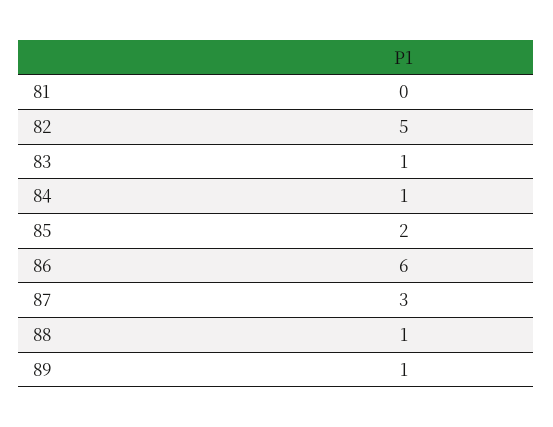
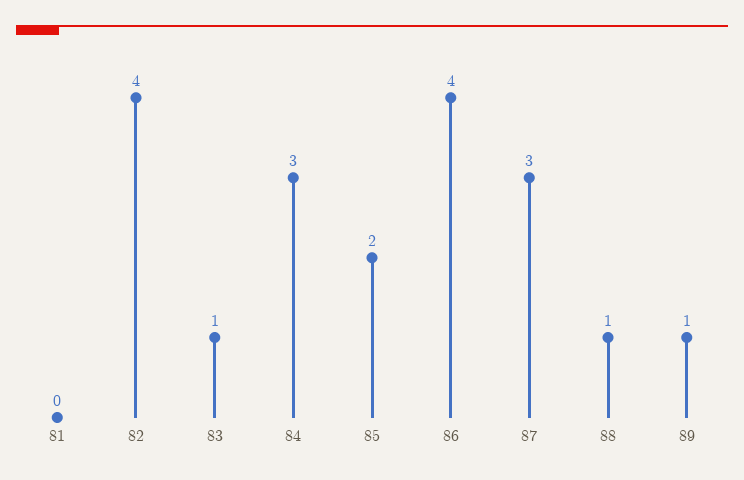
82: 5 -> 4
84: 1 -> 3
86: 6 -> 4

